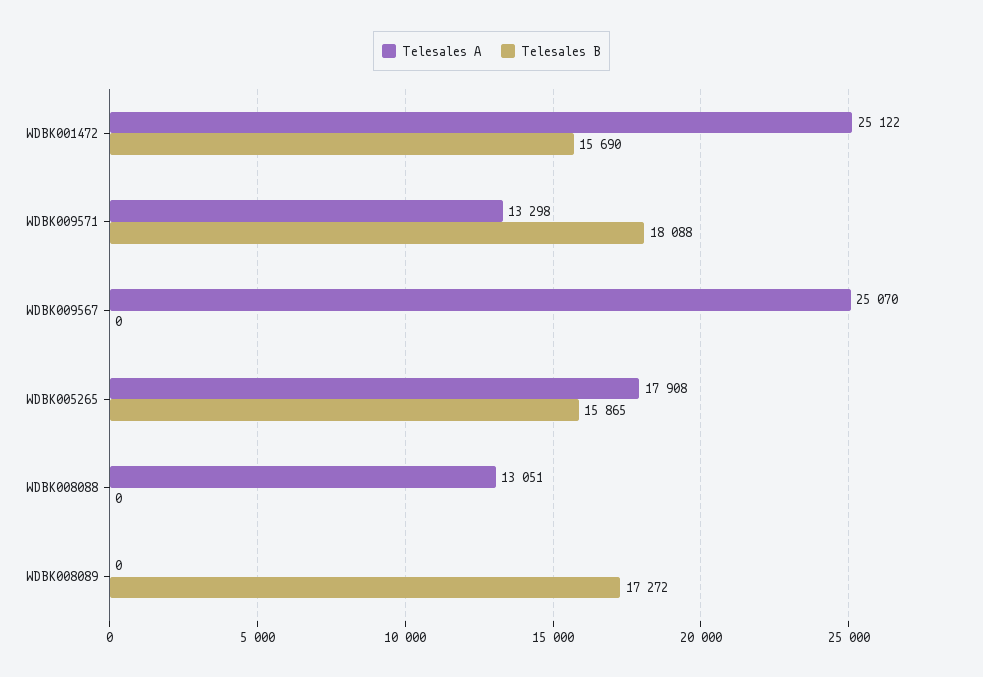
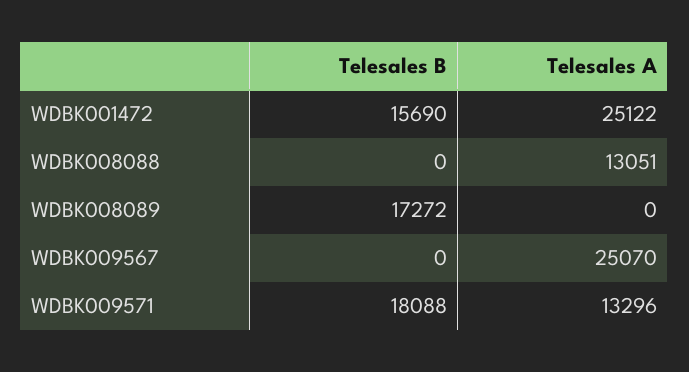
Telesales A, WDBK009571: 13298 -> 13296
Telesales A, WDBK005265: 17908 -> none
Telesales B, WDBK005265: 15865 -> none

